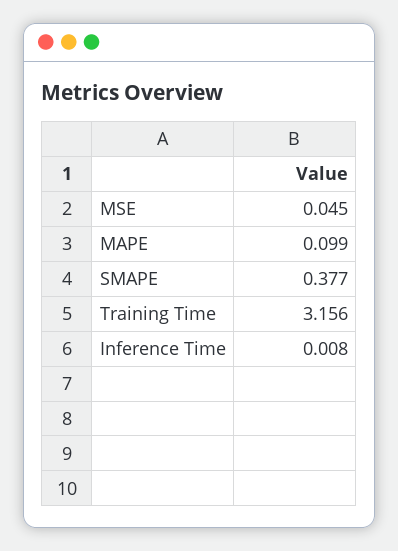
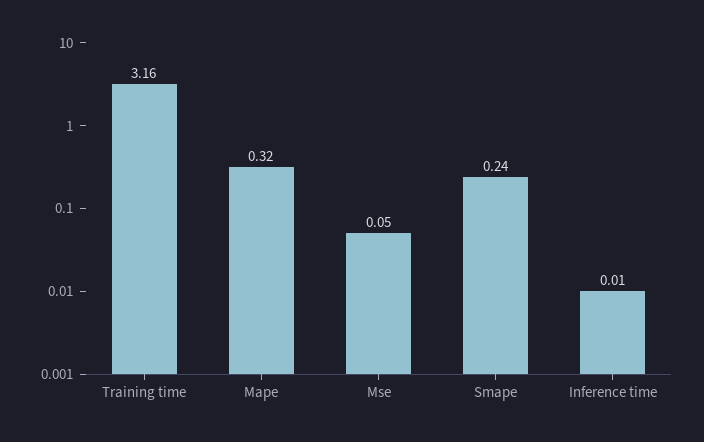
MAPE: 0.099 -> 0.32
SMAPE: 0.377 -> 0.24

